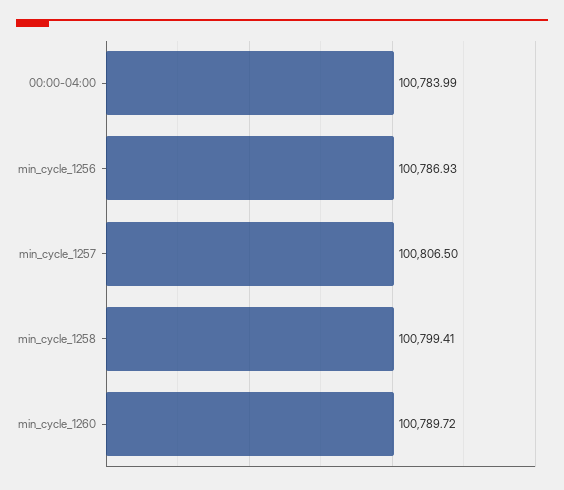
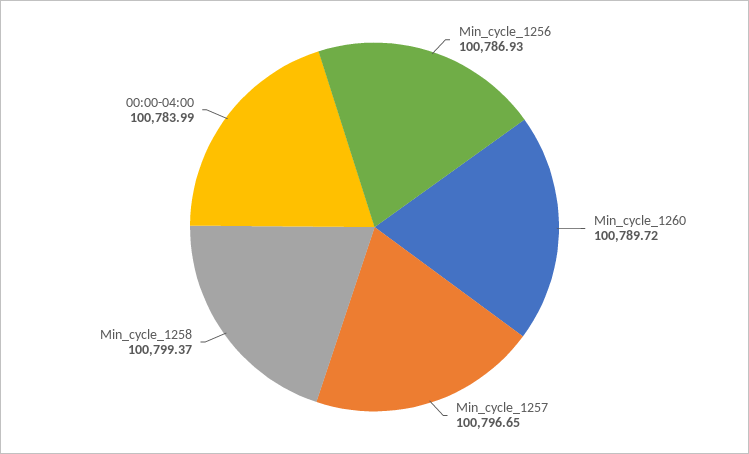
min_cycle_1257: 100806.5 -> 100796.65
min_cycle_1258: 100799.41 -> 100799.37

